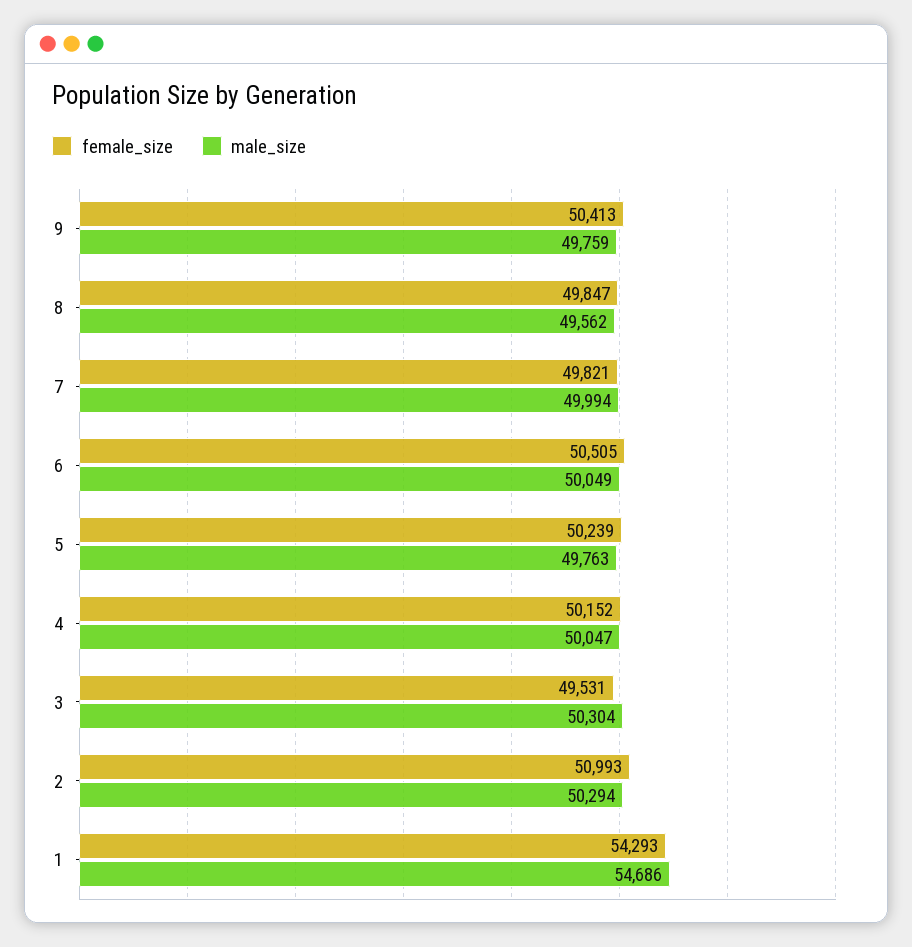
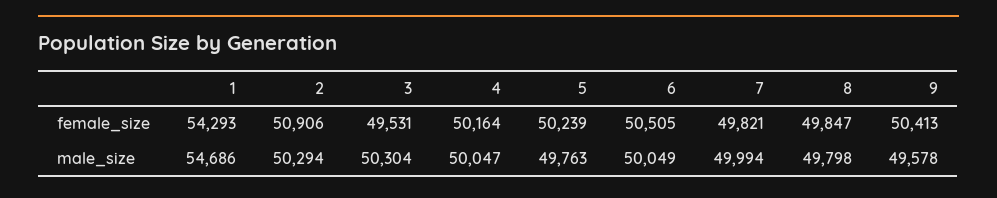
male_size, 9: 49759 -> 49578
male_size, 8: 49562 -> 49798
female_size, 4: 50152 -> 50164
female_size, 2: 50993 -> 50906

